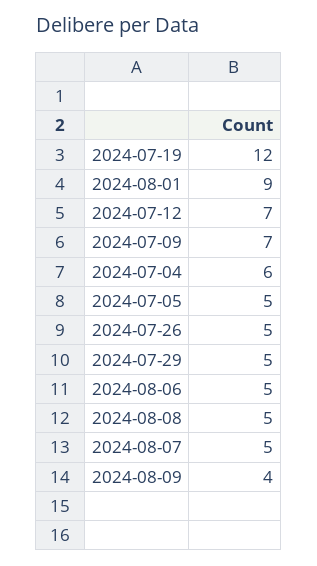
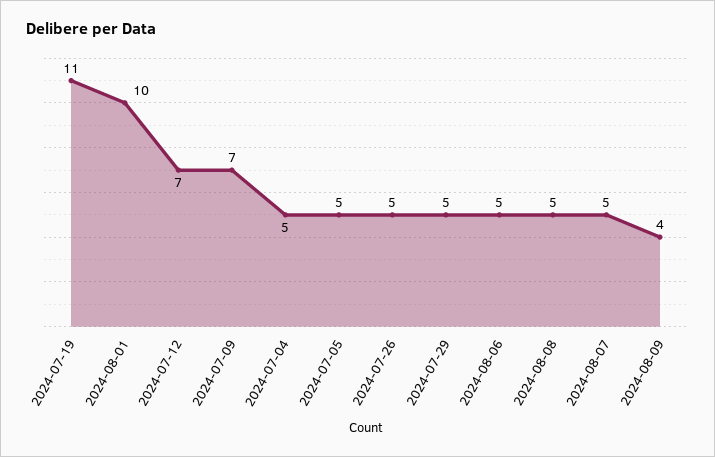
2024-07-19: 12 -> 11
2024-08-01: 9 -> 10
2024-07-04: 6 -> 5

